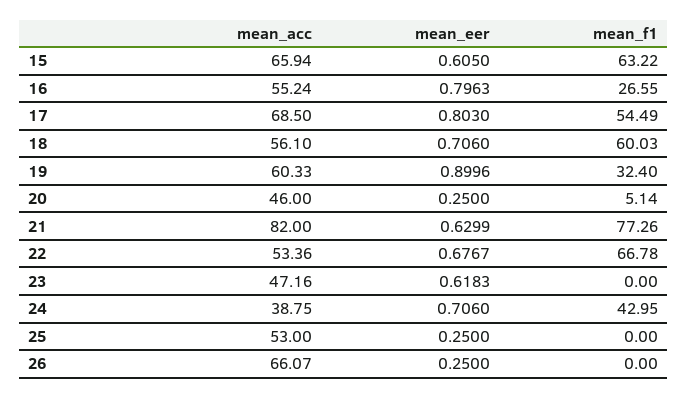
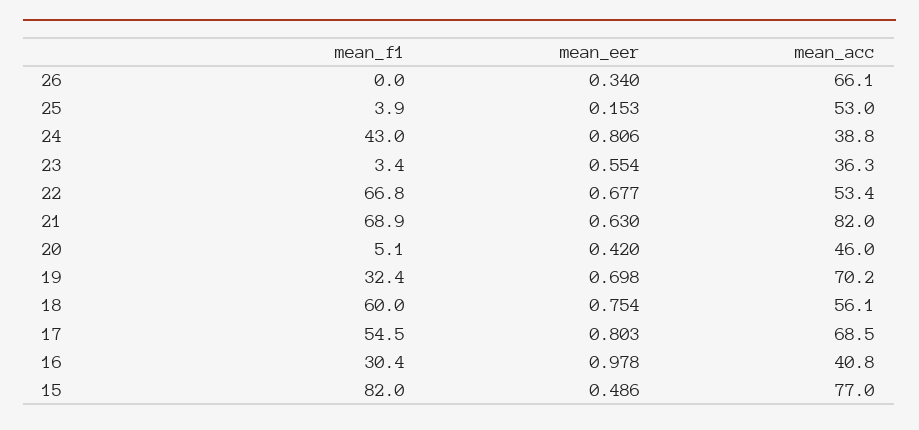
mean_acc, 15: 65.94 -> 77
mean_eer, 15: 0.605 -> 0.486
mean_f1, 15: 63.22 -> 82
mean_acc, 16: 55.24 -> 40.8
mean_eer, 16: 0.7963 -> 0.978
mean_f1, 16: 26.55 -> 30.4
mean_eer, 18: 0.706 -> 0.754
mean_acc, 19: 60.33 -> 70.2
mean_eer, 19: 0.8996 -> 0.698
mean_eer, 20: 0.25 -> 0.42
mean_f1, 21: 77.26 -> 68.9
mean_acc, 23: 47.16 -> 36.3
mean_eer, 23: 0.6183 -> 0.554
mean_f1, 23: 0 -> 3.4
mean_eer, 24: 0.706 -> 0.806
mean_eer, 25: 0.25 -> 0.153
mean_f1, 25: 0 -> 3.9
mean_eer, 26: 0.25 -> 0.34

